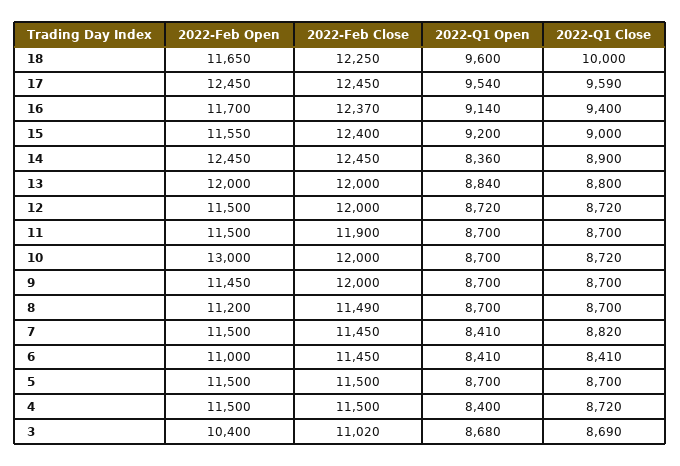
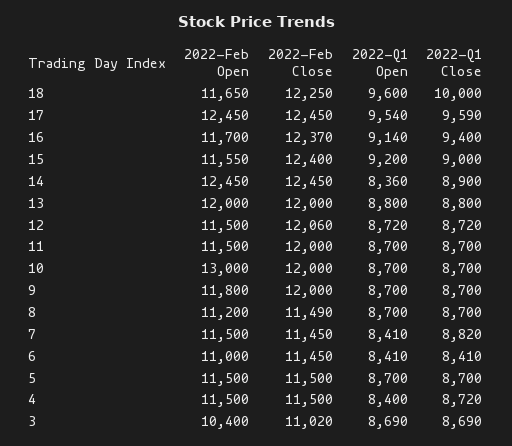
2022-Q1 Open, 13: 8840 -> 8800
2022-Feb Close, 12: 12000 -> 12060
2022-Feb Close, 11: 11900 -> 12000
2022-Q1 Close, 10: 8720 -> 8700
2022-Feb Open, 9: 11450 -> 11800
2022-Q1 Open, 3: 8680 -> 8690

